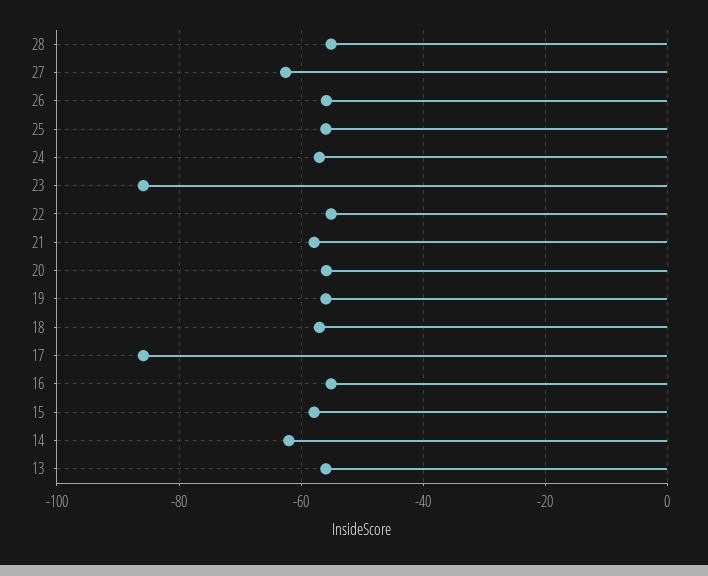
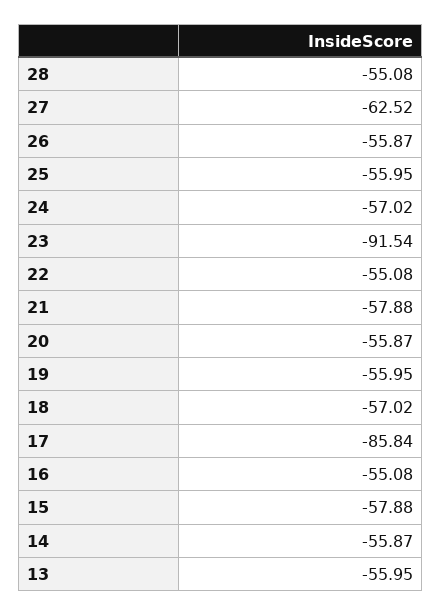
23: -86 -> -91.54
14: -62 -> -55.87

